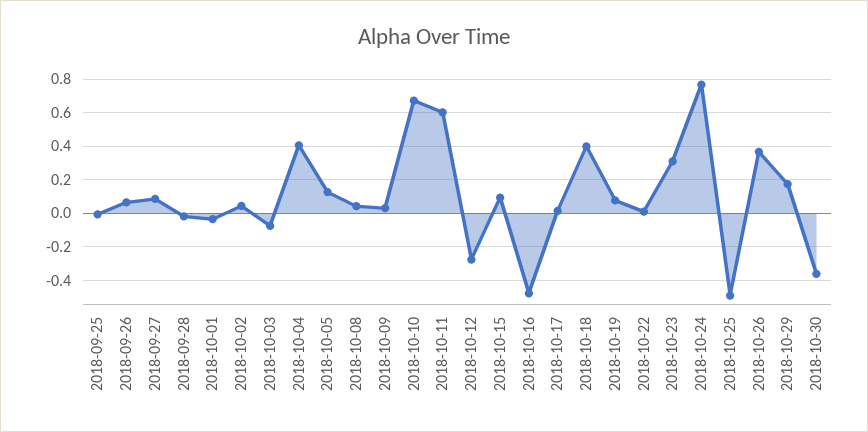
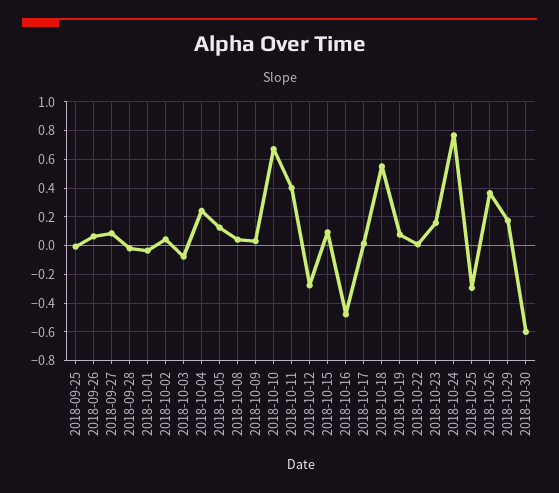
2018-10-04: 0.4 -> 0.25
2018-10-11: 0.6 -> 0.4
2018-10-18: 0.4 -> 0.55
2018-10-23: 0.3 -> 0.15
2018-10-25: -0.5 -> -0.3
2018-10-30: -0.35 -> -0.6

